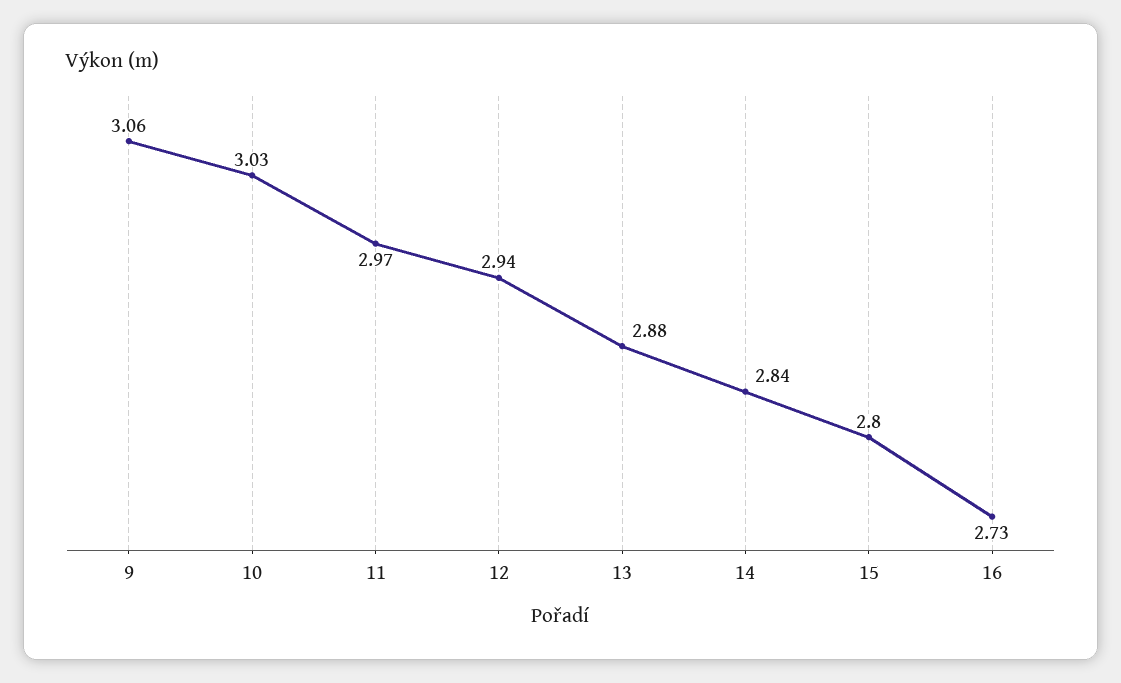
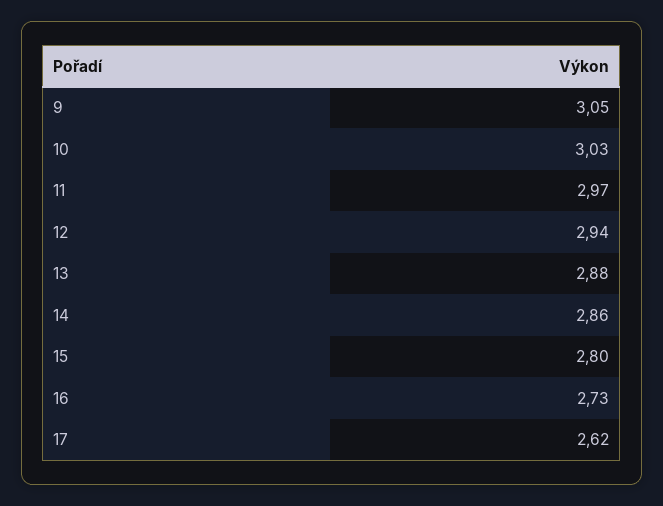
9: 3.06 -> 3.05
14: 2.84 -> 2.86
17: none -> 2.62

